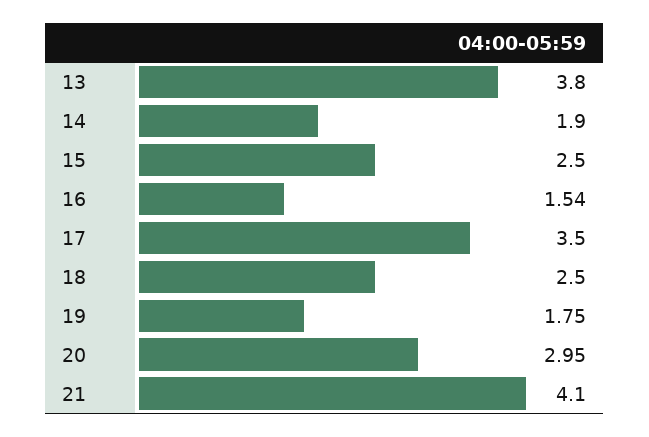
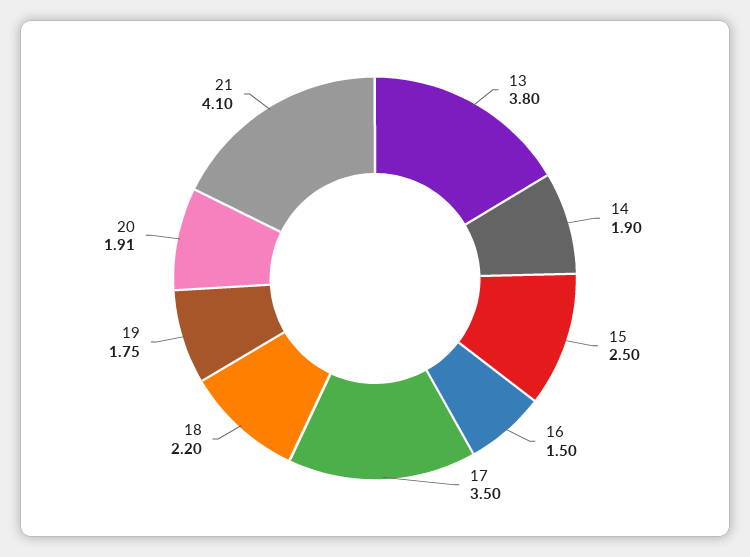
16: 1.54 -> 1.5
18: 2.5 -> 2.2
20: 2.95 -> 1.91

